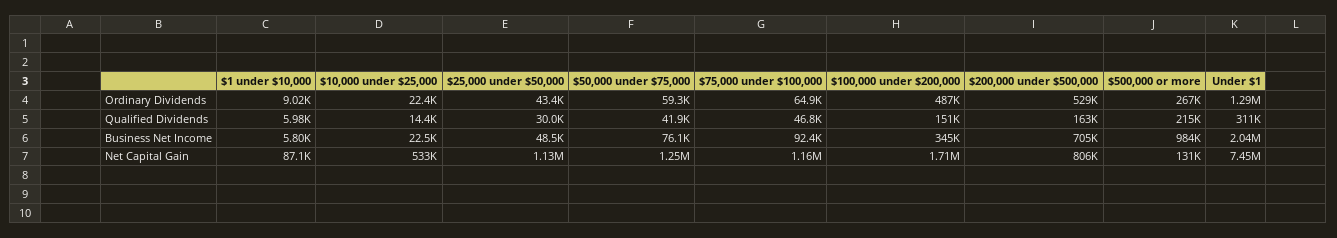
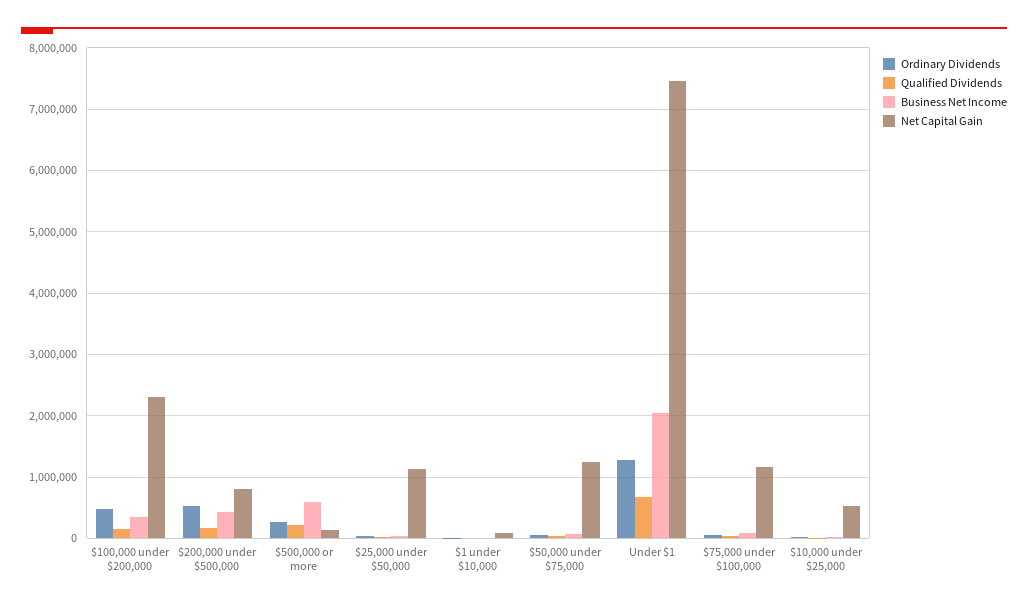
Qualified Dividends, Under $1: 311000 -> 700000
Business Net Income, $200,000 under $500,000: 705000 -> 400000
Business Net Income, $500,000 or more: 984000 -> 600000
Net Capital Gain, $100,000 under $200,000: 1710000 -> 2300000

